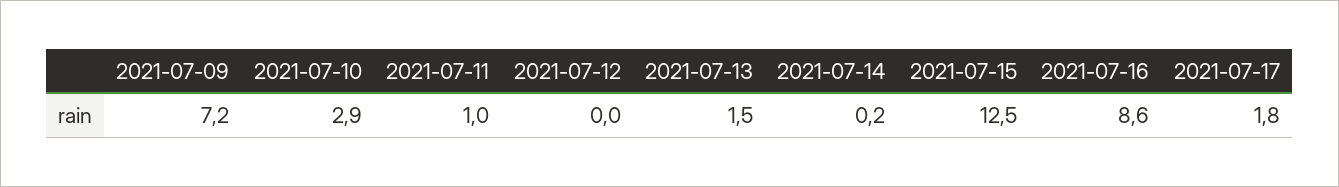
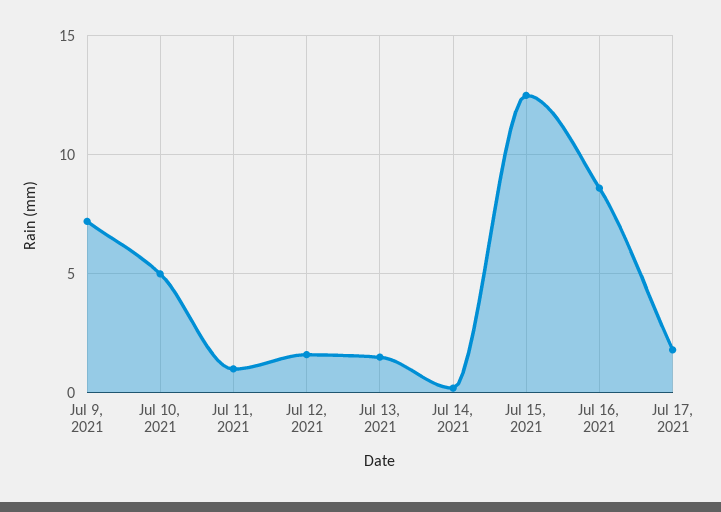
2021-07-10: 2.9 -> 5
2021-07-12: 0 -> 1.5

